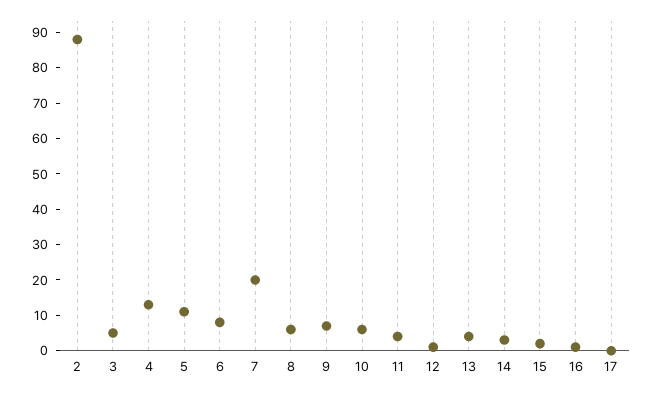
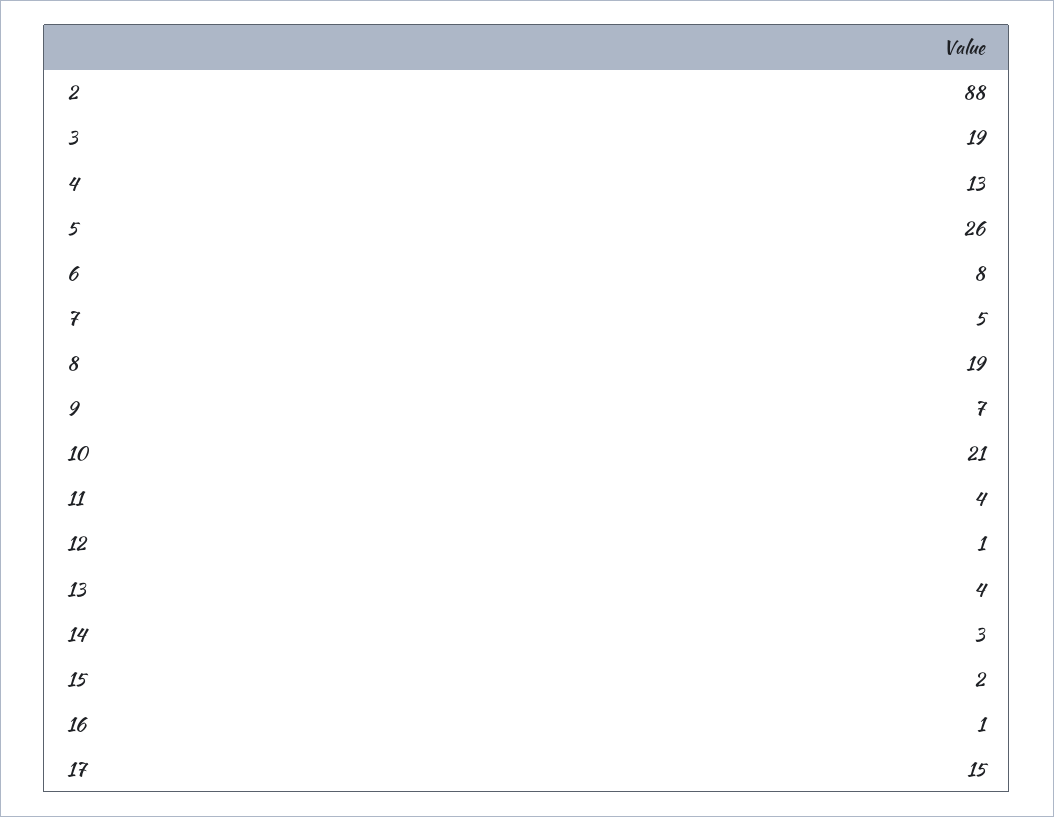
3: 5 -> 19
5: 10 -> 26
7: 20 -> 5
8: 5 -> 19
10: 5 -> 21
17: 0 -> 15

